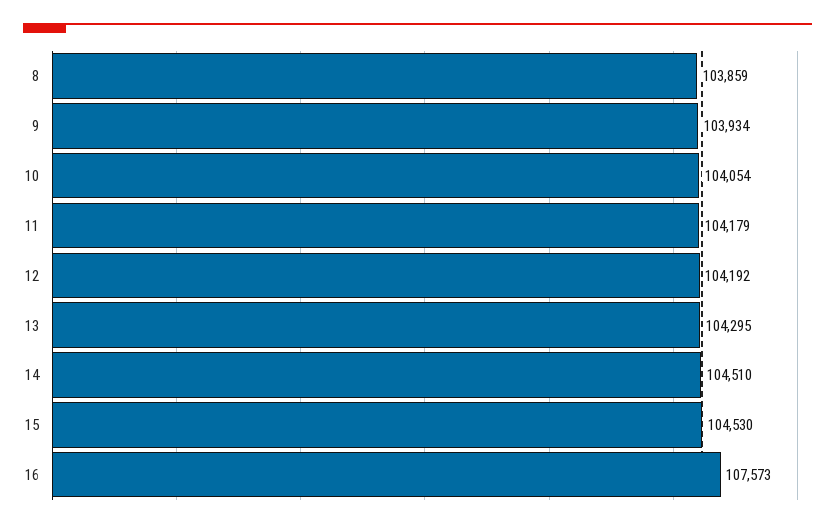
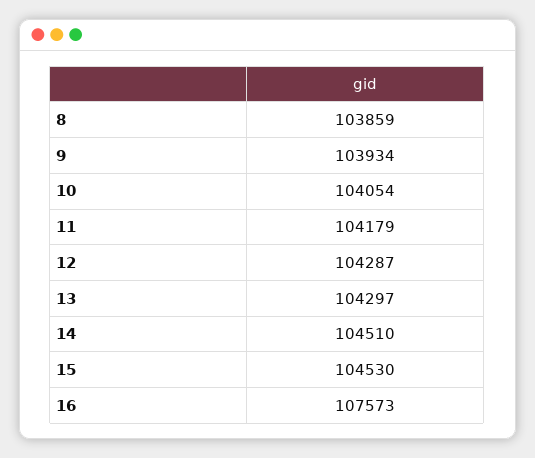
12: 104192 -> 104287
13: 104295 -> 104297

